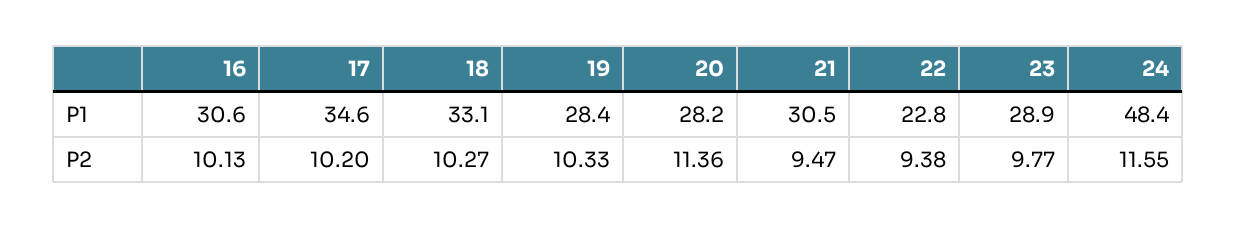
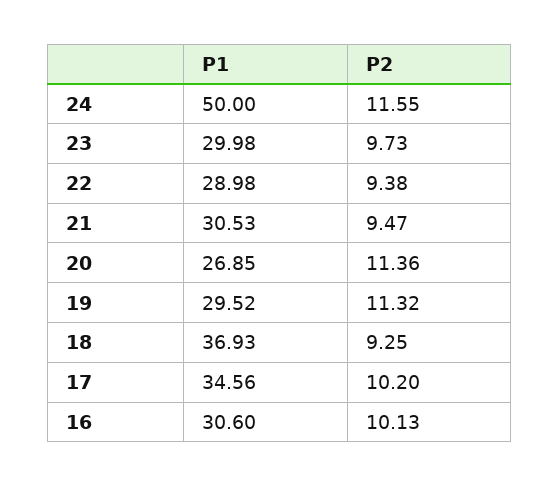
18, P1: 33.1 -> 36.93
19, P1: 28.4 -> 29.52
20, P1: 28.2 -> 26.85
22, P1: 22.8 -> 28.98
23, P1: 28.9 -> 29.98
24, P1: 48.4 -> 50
18, P2: 10.27 -> 9.25
19, P2: 10.33 -> 11.32
23, P2: 9.77 -> 9.73

